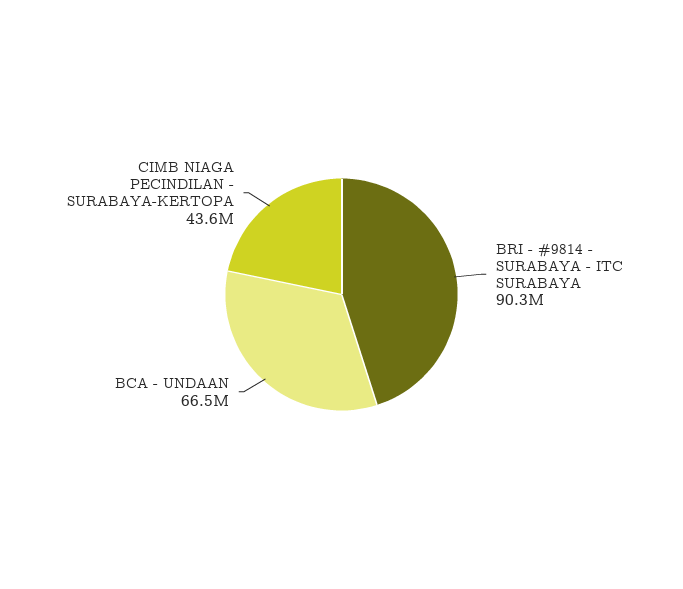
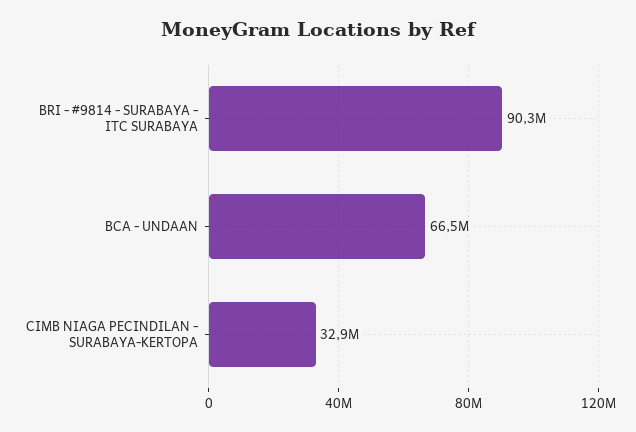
CIMB NIAGA PECINDILAN - SURABAYA-KERTOPA: 43600000 -> 32900000

